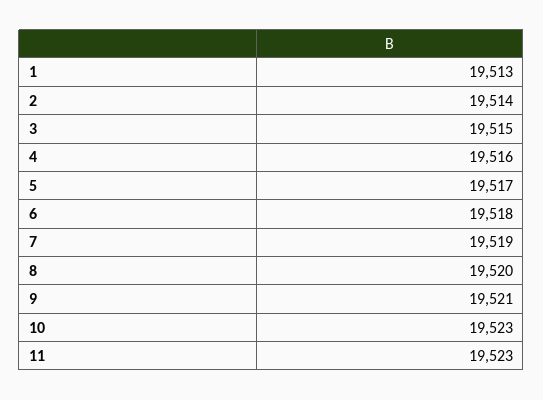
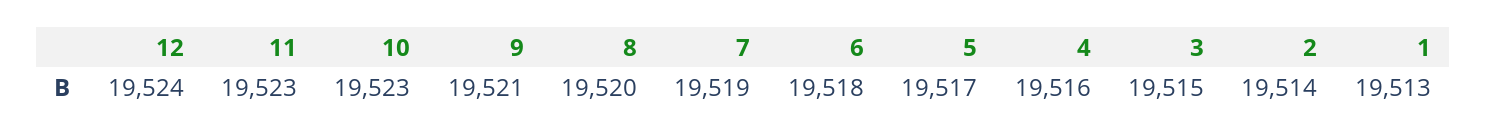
12: none -> 19524

